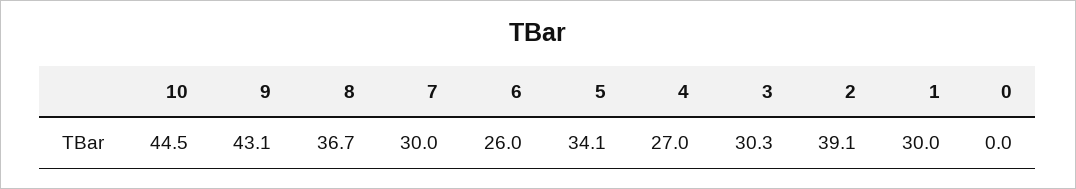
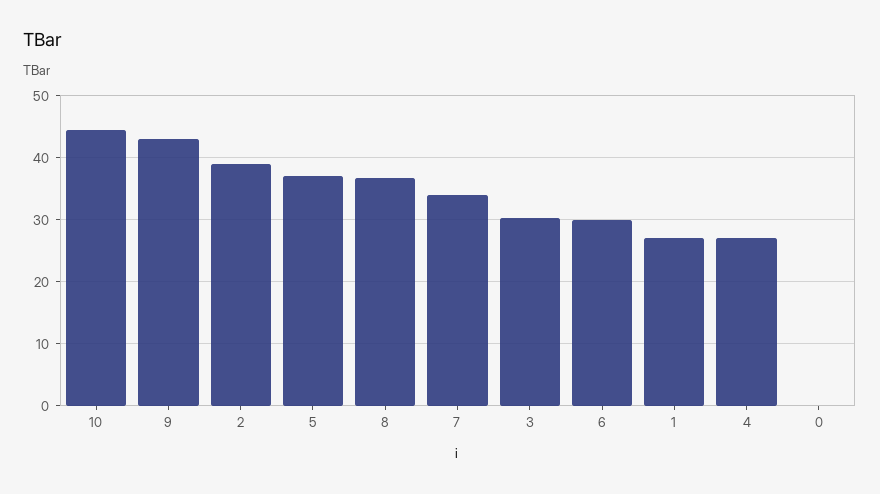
7: 30 -> 34
6: 26 -> 30
5: 34.1 -> 37
1: 30 -> 27

